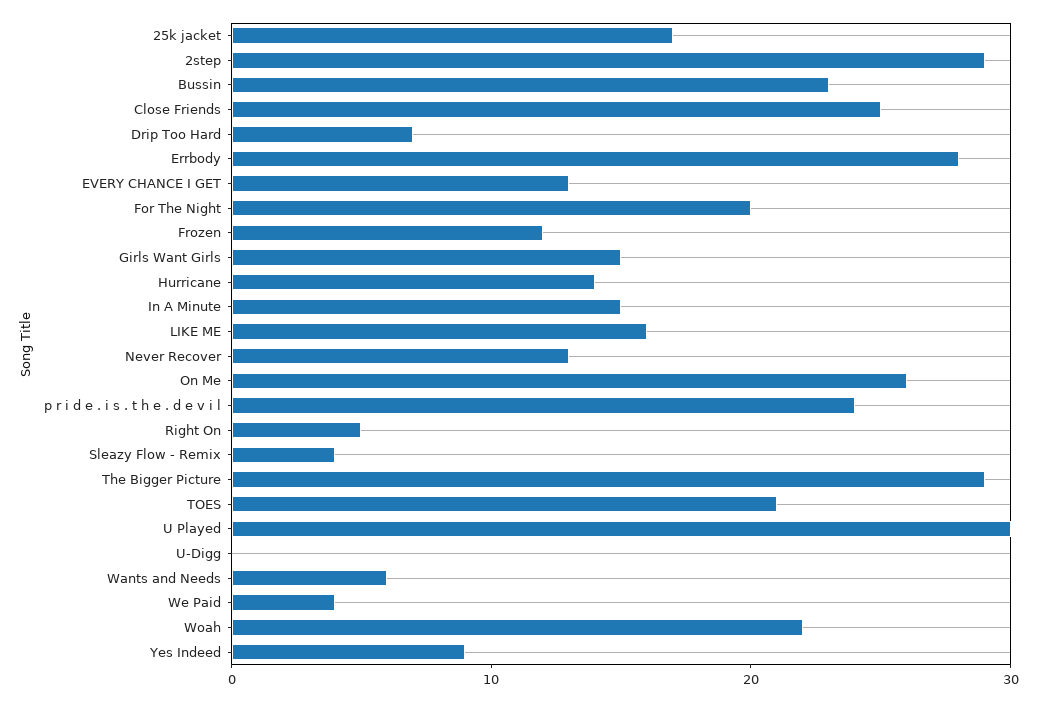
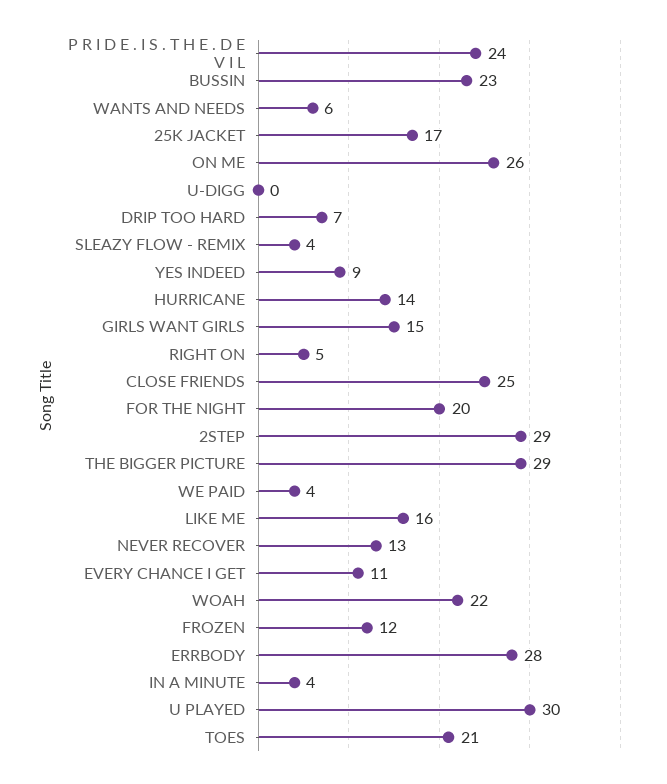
EVERY CHANCE I GET: 13 -> 11
In A Minute: 15 -> 4

